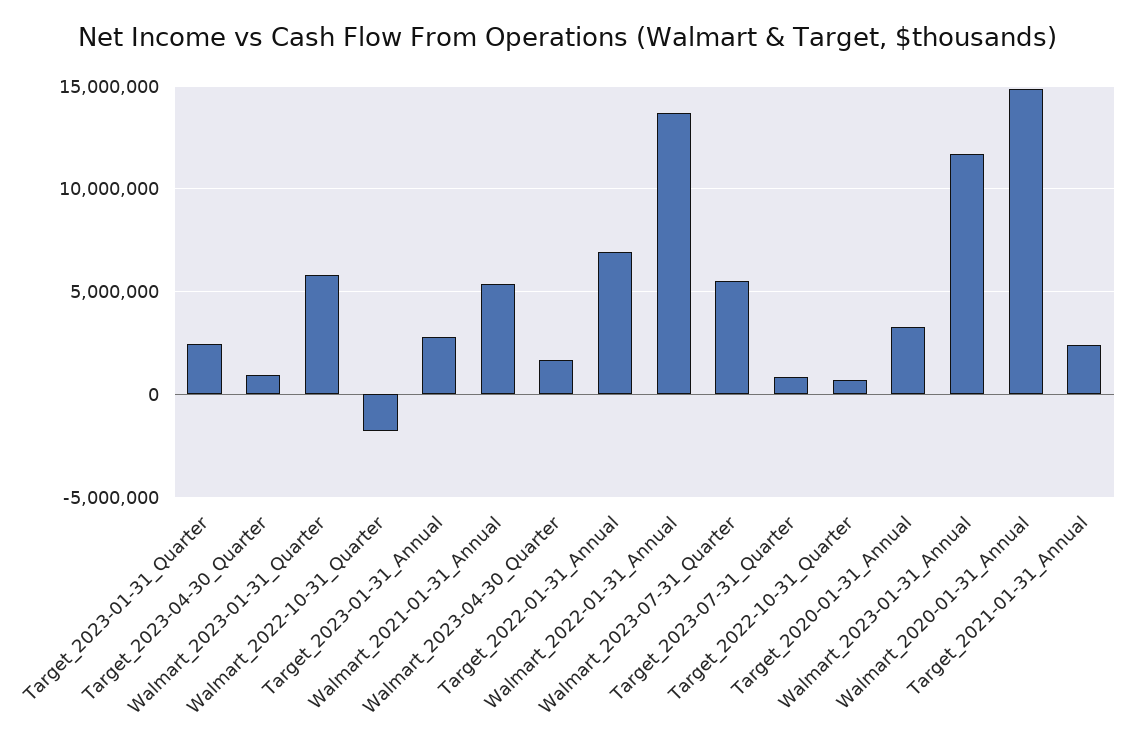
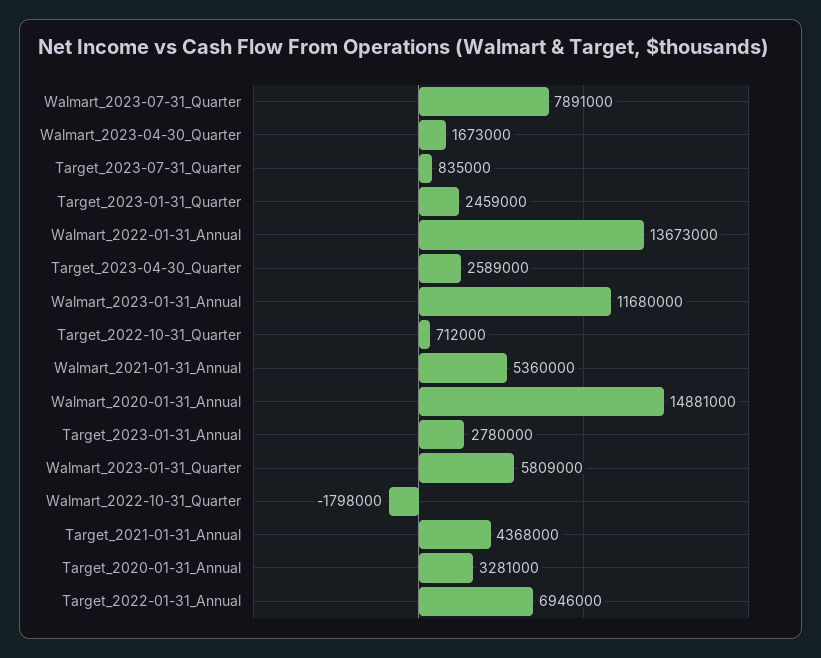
Target_2023-04-30_Quarter: 1000000 -> 2589000
Walmart_2023-07-31_Quarter: 5500000 -> 7891000
Target_2021-01-31_Annual: 2500000 -> 4368000

